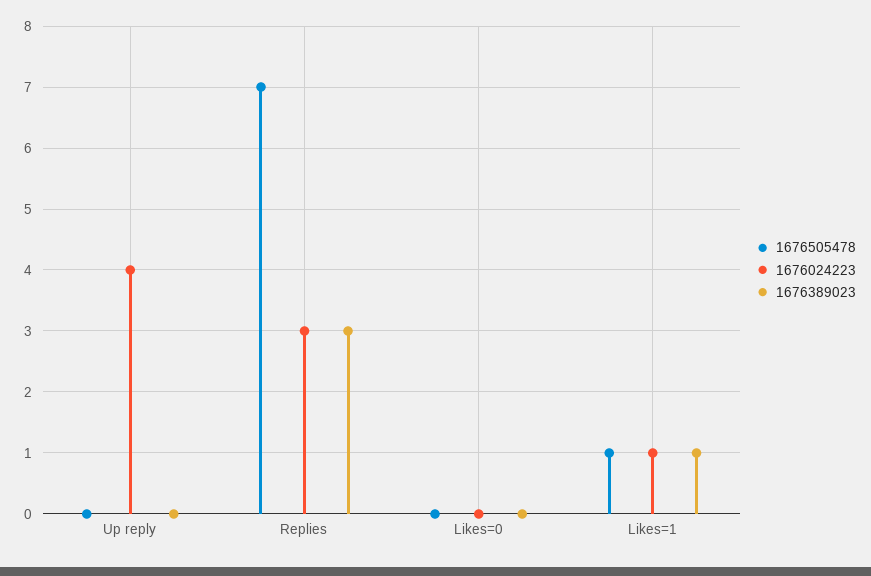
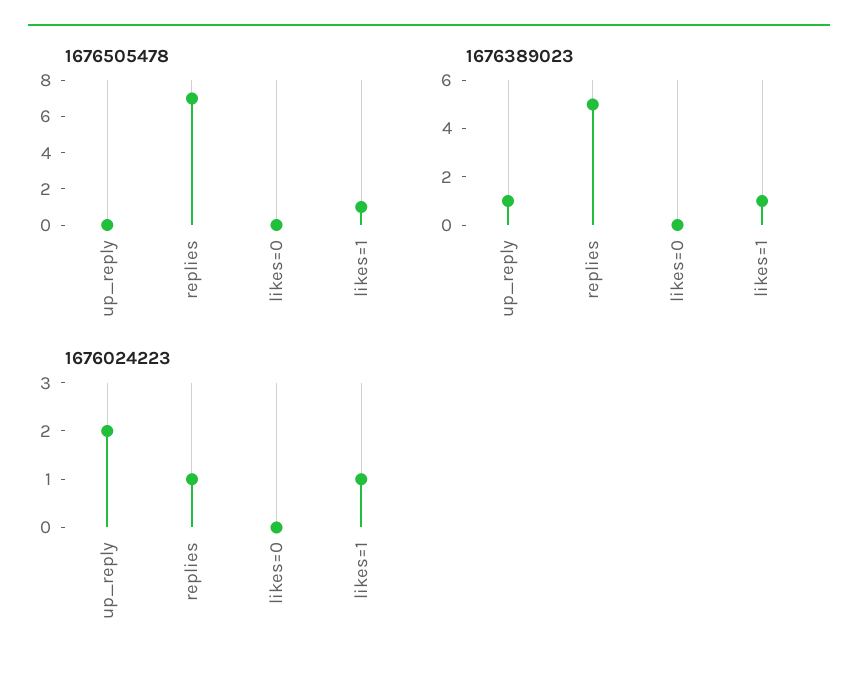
1676024223, Up reply: 4 -> 2
1676389023, Up reply: 0 -> 1
1676024223, Replies: 3 -> 1
1676389023, Replies: 3 -> 5

